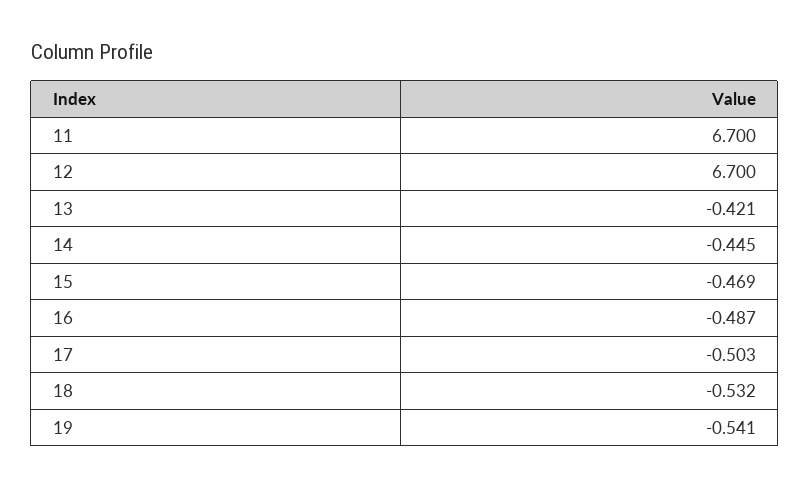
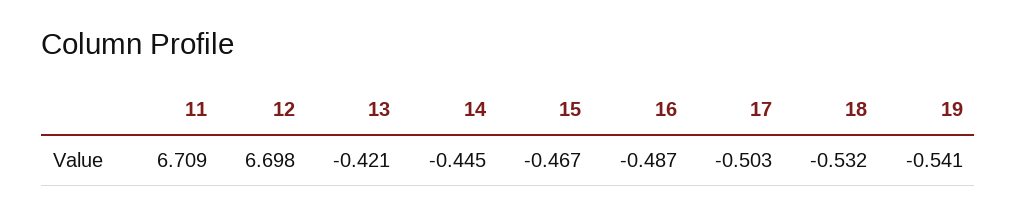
11: 6.7 -> 6.709
12: 6.7 -> 6.698
15: -0.469 -> -0.467

